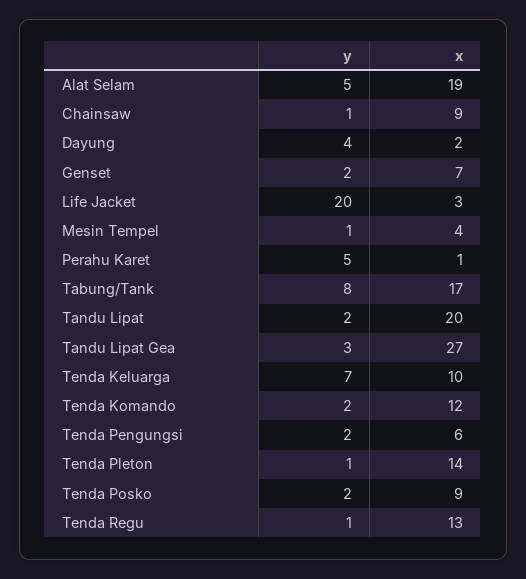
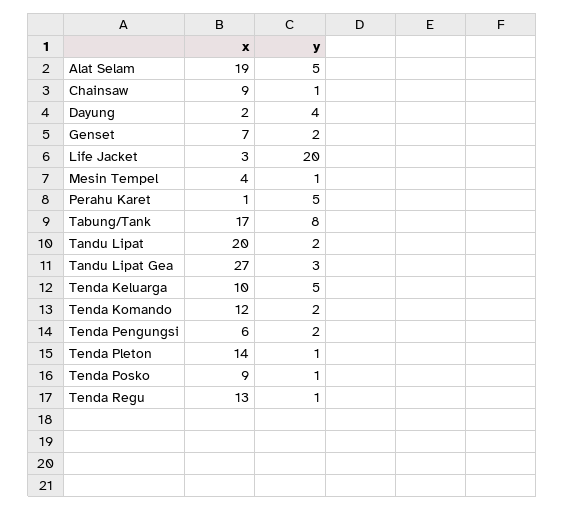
y, Tenda Keluarga: 7 -> 5
y, Tenda Posko: 2 -> 1

